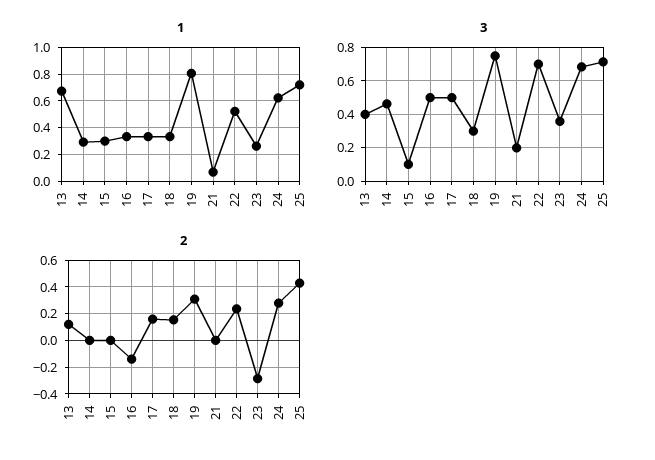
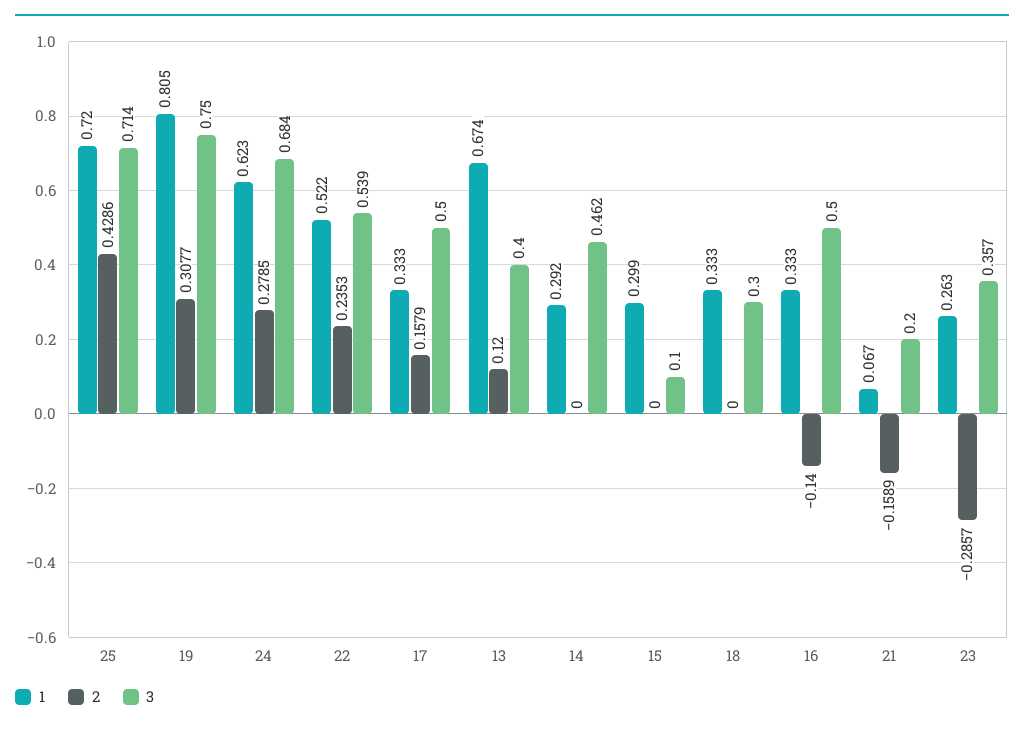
3, 22: 0.7 -> 0.539
2, 18: 0.15 -> 0
2, 21: 0 -> -0.1589

